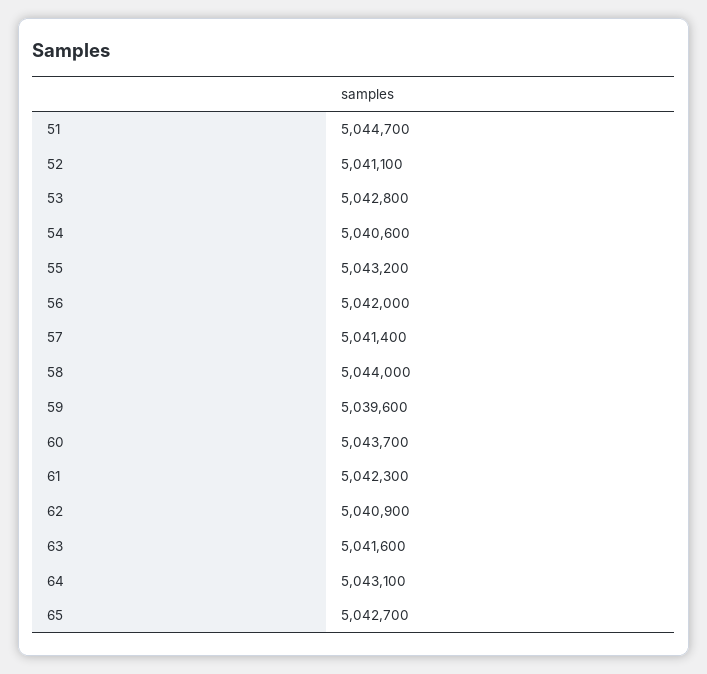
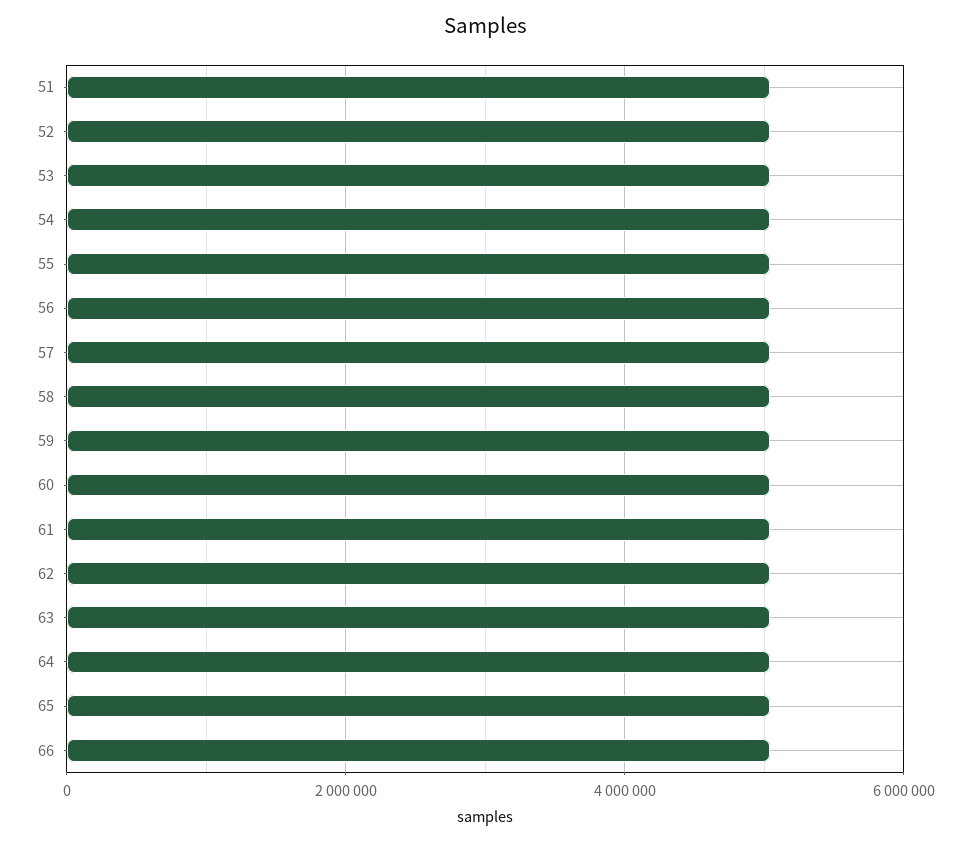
66: none -> 5000000

